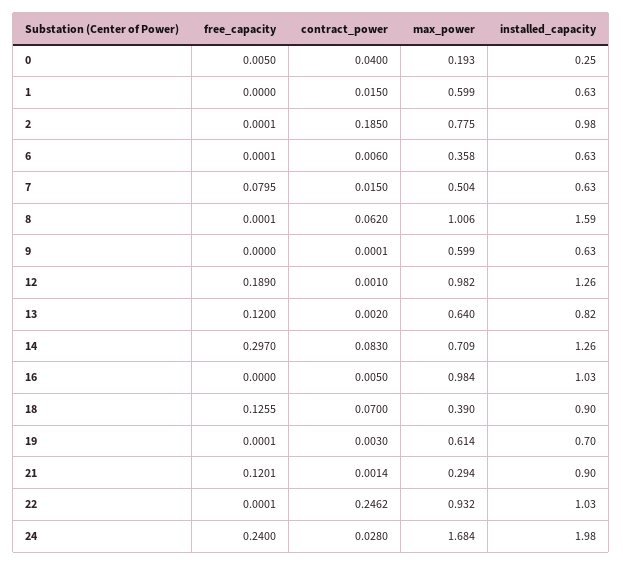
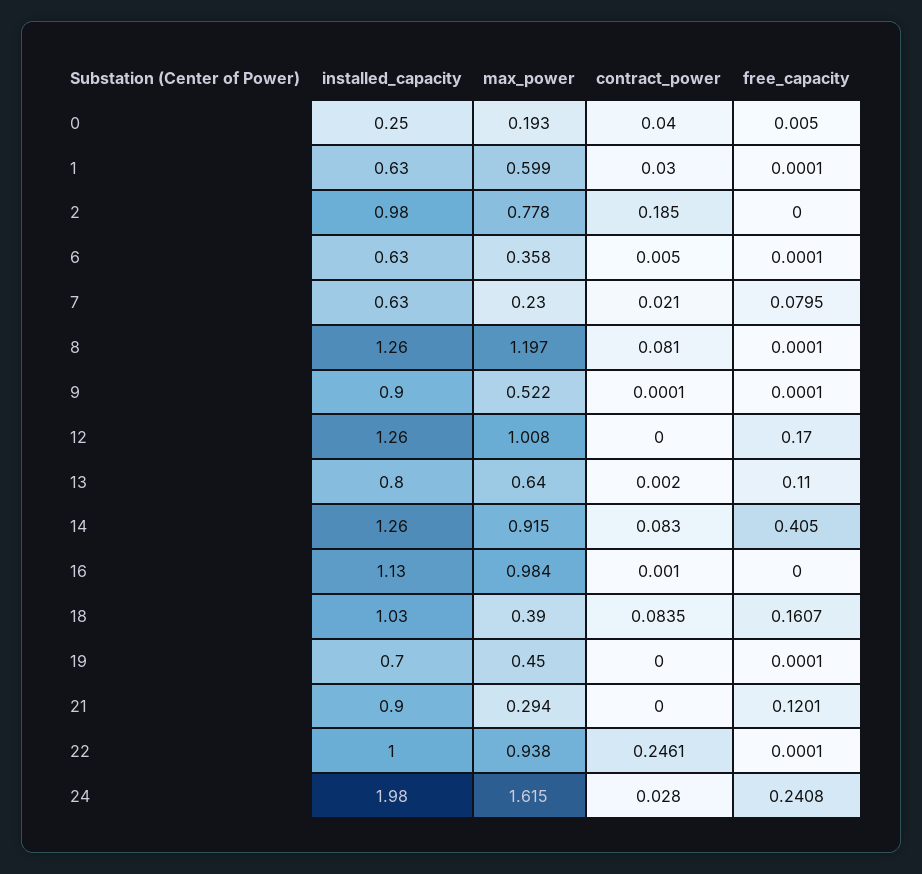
free_capacity, 1: 0 -> 0.0001
contract_power, 1: 0.015 -> 0.03
free_capacity, 2: 0.0001 -> 0
max_power, 2: 0.775 -> 0.778
contract_power, 6: 0.006 -> 0.005
contract_power, 7: 0.015 -> 0.021
max_power, 7: 0.504 -> 0.23
contract_power, 8: 0.062 -> 0.081
max_power, 8: 1.006 -> 1.197
installed_capacity, 8: 1.59 -> 1.26
free_capacity, 9: 0 -> 0.0001
max_power, 9: 0.599 -> 0.522
installed_capacity, 9: 0.63 -> 0.9
free_capacity, 12: 0.189 -> 0.17
contract_power, 12: 0.001 -> 0
max_power, 12: 0.982 -> 1.008
free_capacity, 13: 0.12 -> 0.11
installed_capacity, 13: 0.82 -> 0.8
free_capacity, 14: 0.297 -> 0.405
max_power, 14: 0.709 -> 0.915
contract_power, 16: 0.005 -> 0.001
installed_capacity, 16: 1.03 -> 1.13
free_capacity, 18: 0.1255 -> 0.1607
contract_power, 18: 0.07 -> 0.0835
installed_capacity, 18: 0.9 -> 1.03
contract_power, 19: 0.003 -> 0
max_power, 19: 0.614 -> 0.45
contract_power, 21: 0.0014 -> 0
contract_power, 22: 0.2462 -> 0.2461
max_power, 22: 0.932 -> 0.938
installed_capacity, 22: 1.03 -> 1
free_capacity, 24: 0.24 -> 0.2408
max_power, 24: 1.684 -> 1.615

